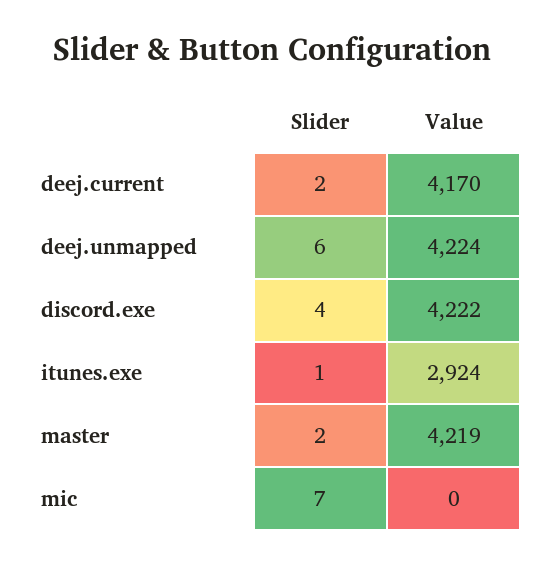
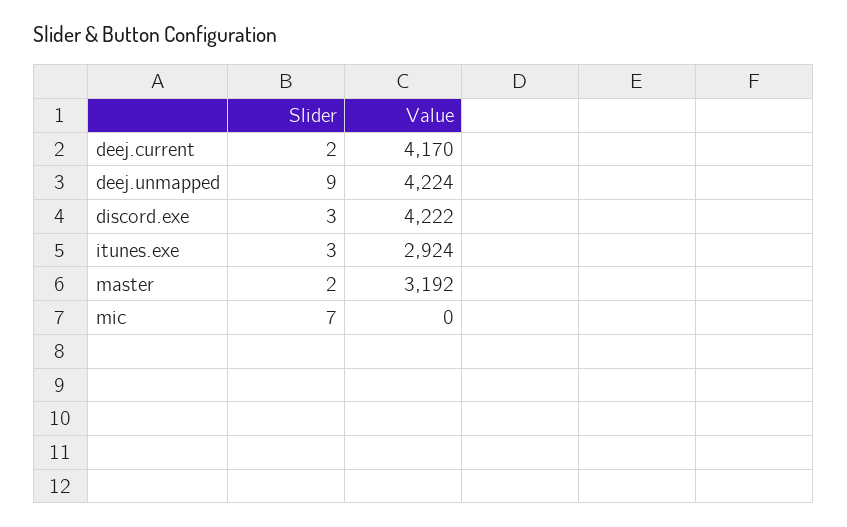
Slider, deej.unmapped: 6 -> 9
Slider, discord.exe: 4 -> 3
Slider, itunes.exe: 1 -> 3
Value, master: 4219 -> 3192

